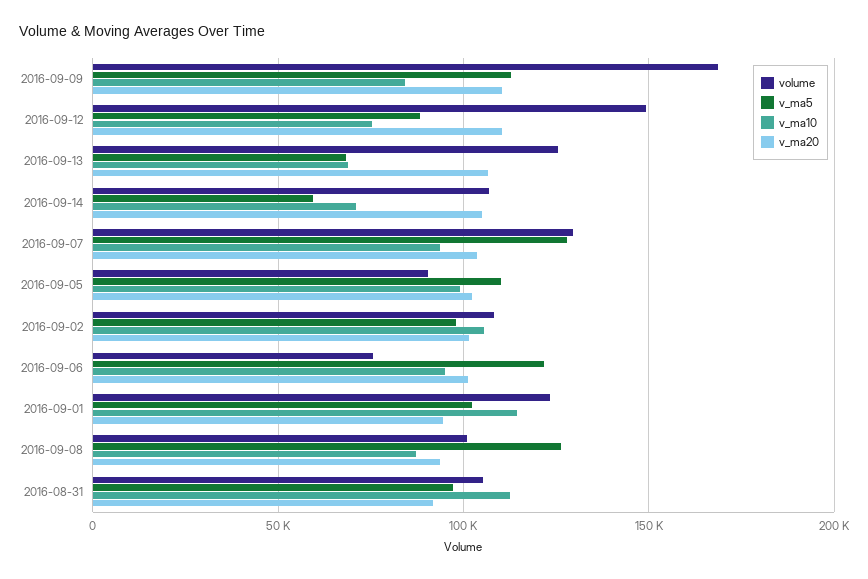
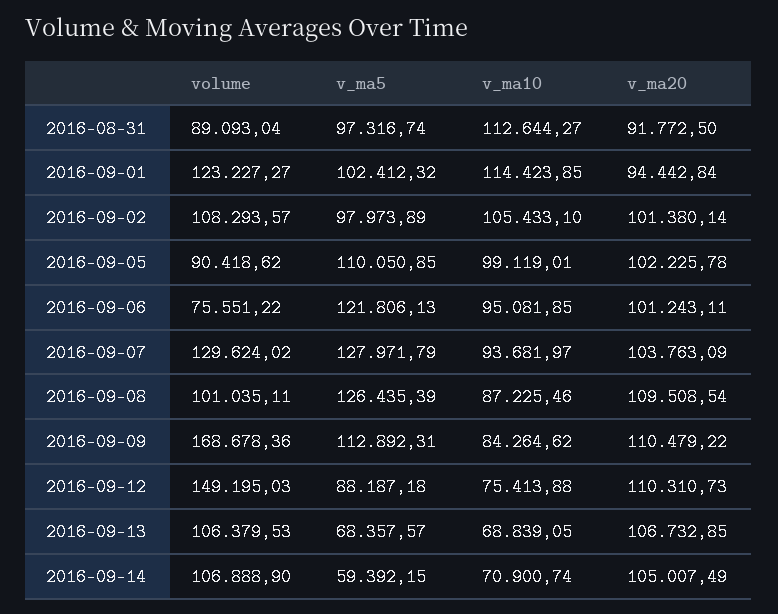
volume, 2016-09-13: 125000 -> 106379.53
v_ma20, 2016-09-08: 95000 -> 109508.54
volume, 2016-08-31: 105000 -> 89093.04

